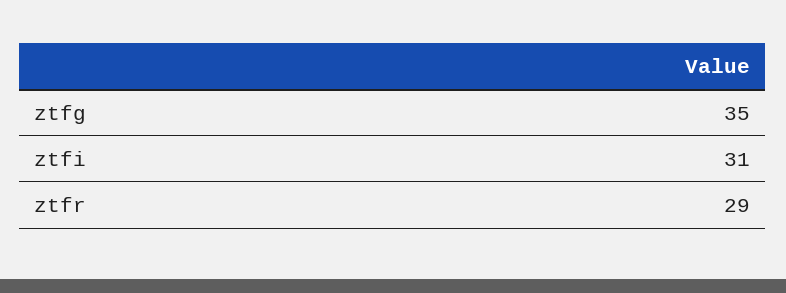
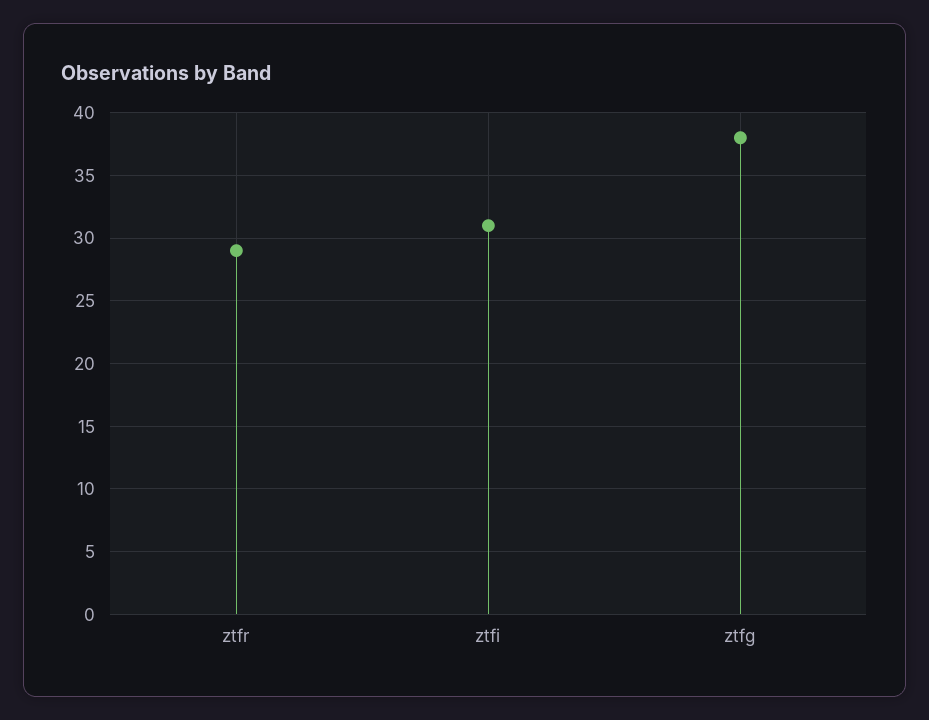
ztfg: 35 -> 38

